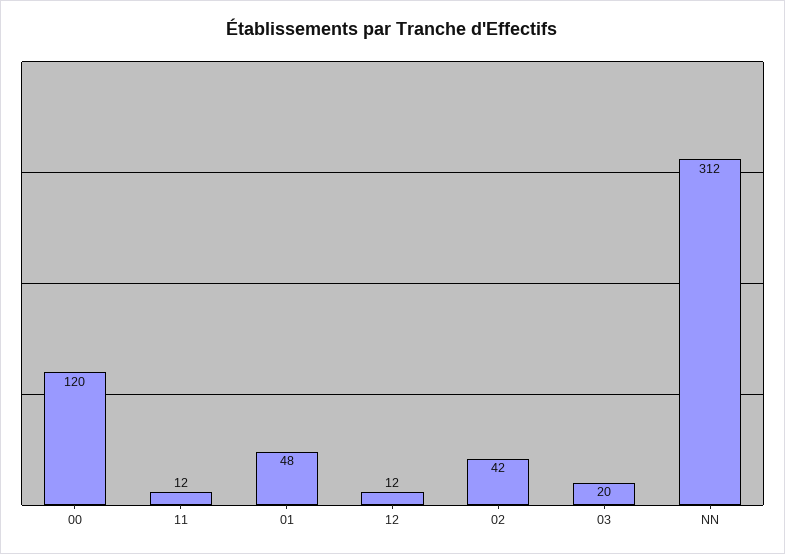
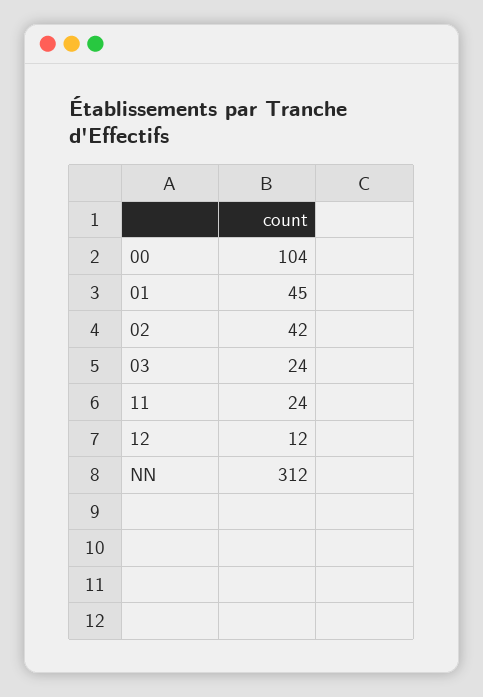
00: 120 -> 104
11: 12 -> 24
01: 48 -> 45
03: 20 -> 24

